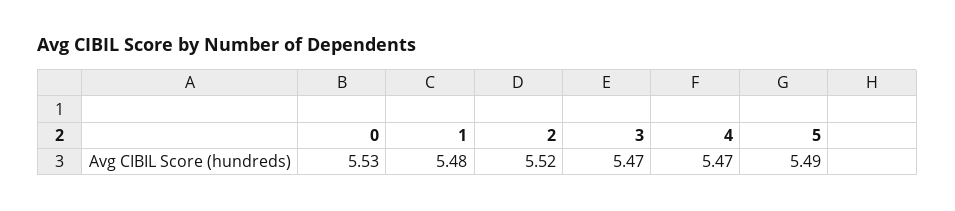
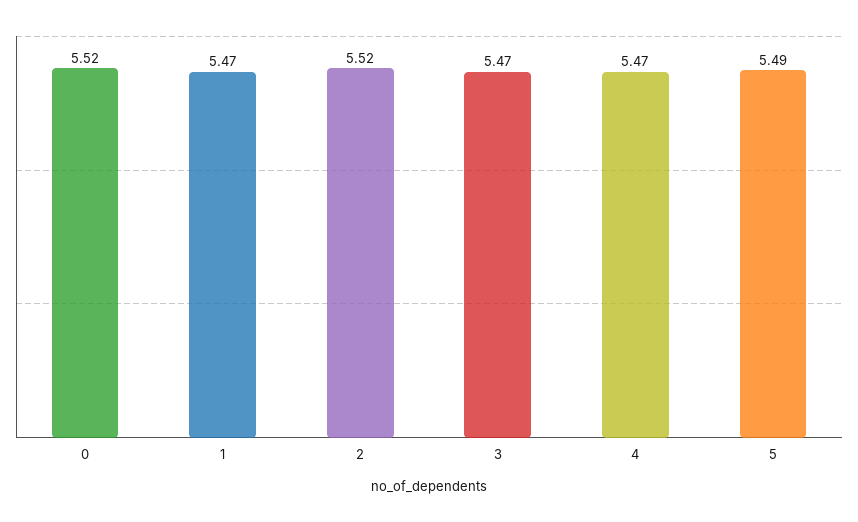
0: 5.53 -> 5.52
1: 5.48 -> 5.47

